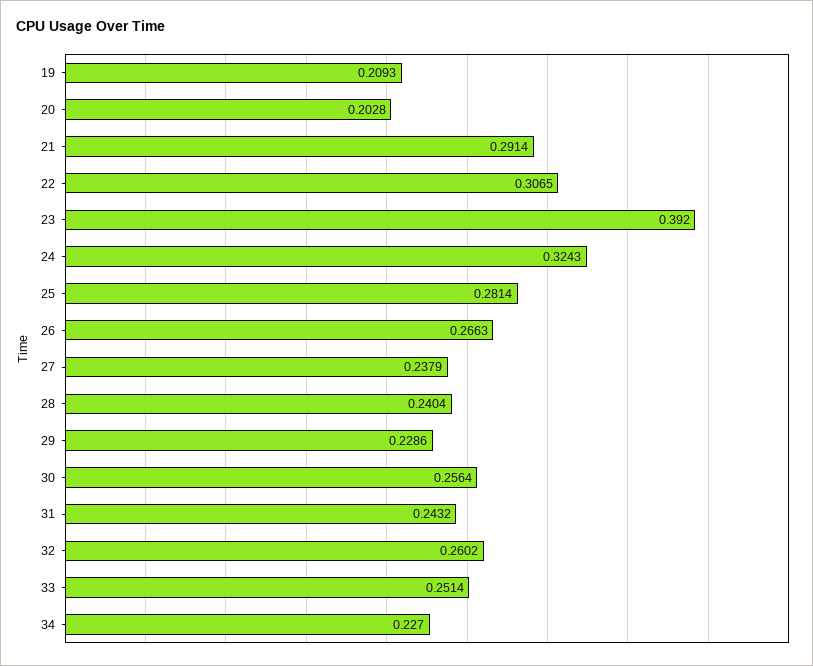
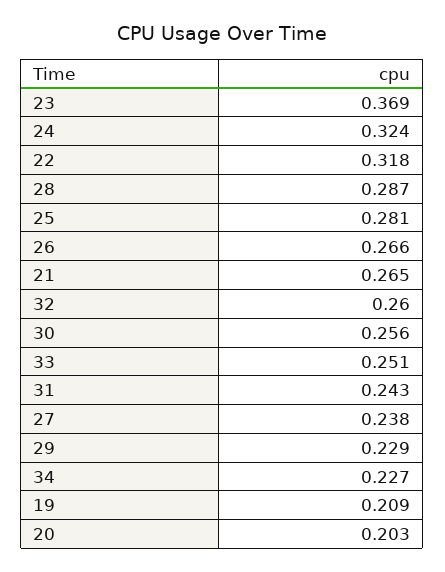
21: 0.2914 -> 0.265
22: 0.3065 -> 0.318
23: 0.392 -> 0.369
28: 0.2404 -> 0.287

